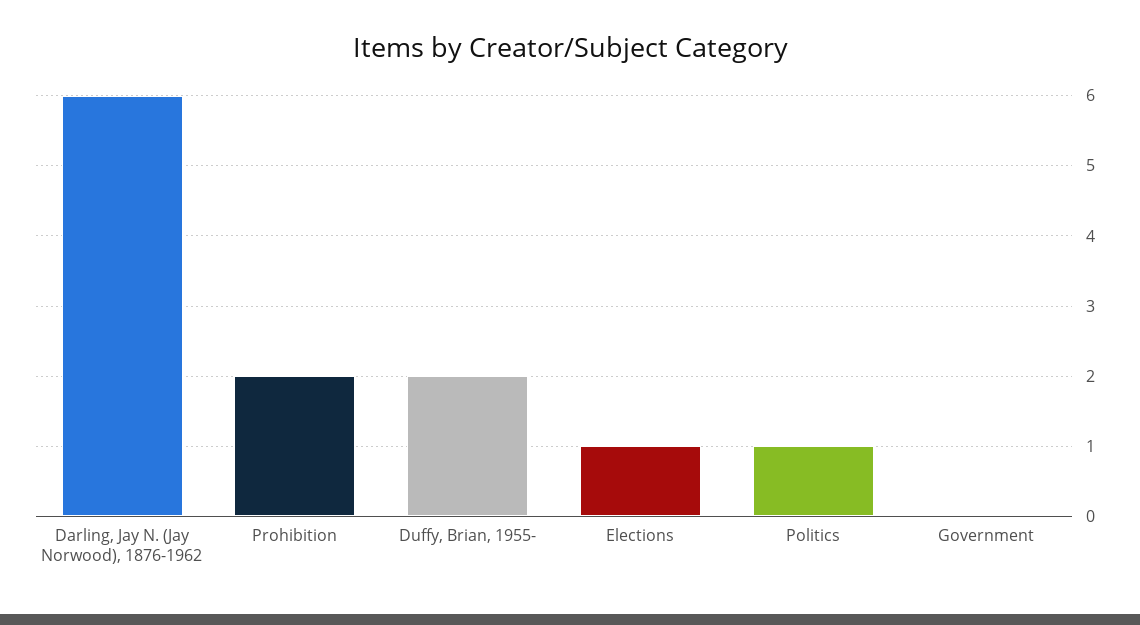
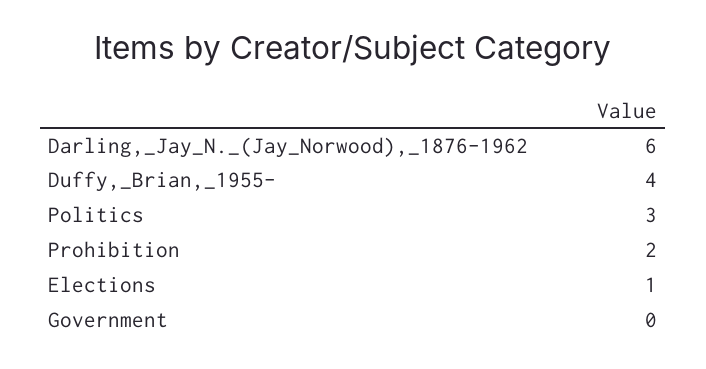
Duffy, Brian, 1955-: 2 -> 4
Politics: 1 -> 3

